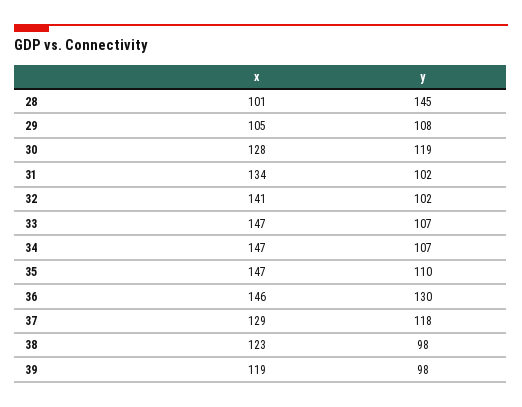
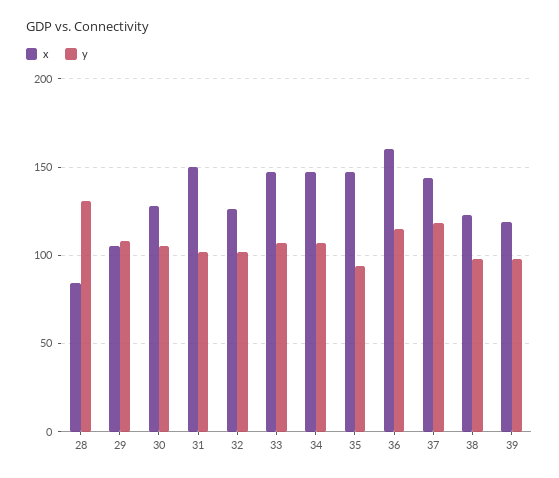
x, 28: 101 -> 85
y, 28: 145 -> 130
y, 30: 119 -> 105
x, 31: 134 -> 150
x, 32: 141 -> 125
y, 35: 110 -> 95
x, 36: 146 -> 160
y, 36: 130 -> 115
x, 37: 129 -> 145

